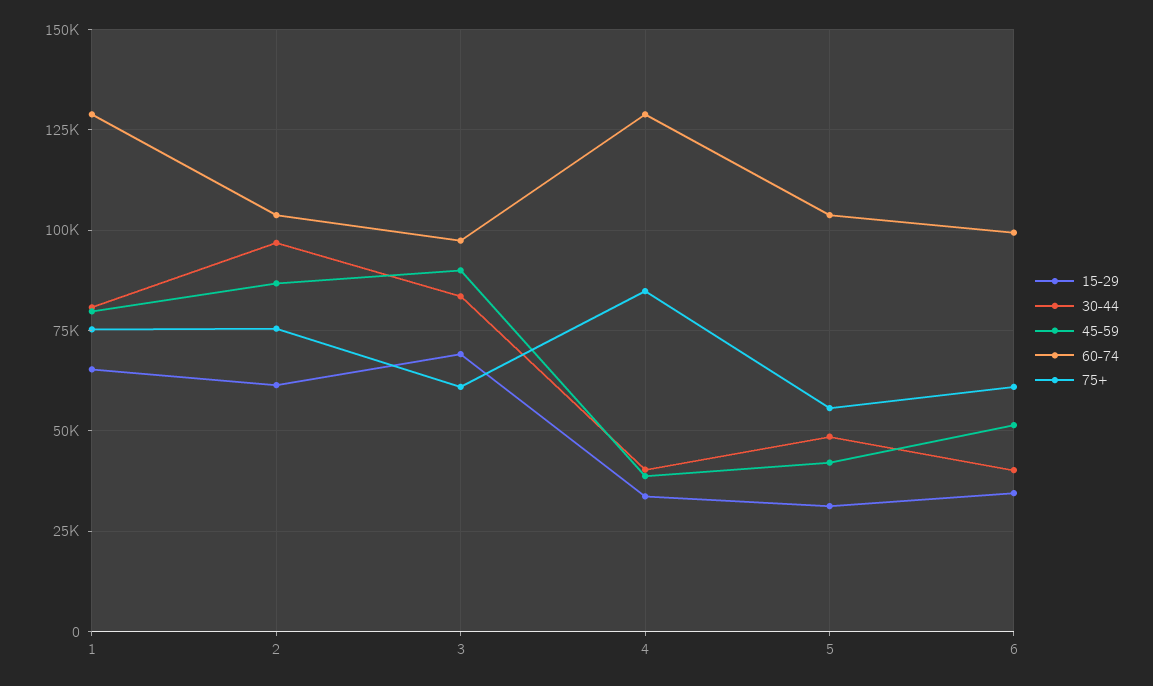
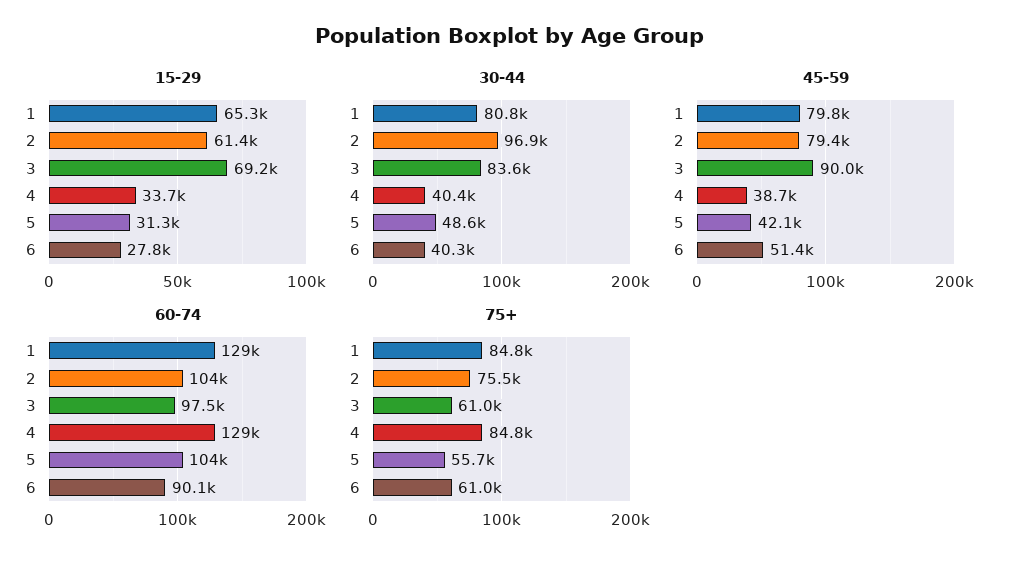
75+, 1: 75000 -> 84800
45-59, 2: 87500 -> 79400
15-29, 6: 35000 -> 27800
60-74, 6: 100000 -> 90100

